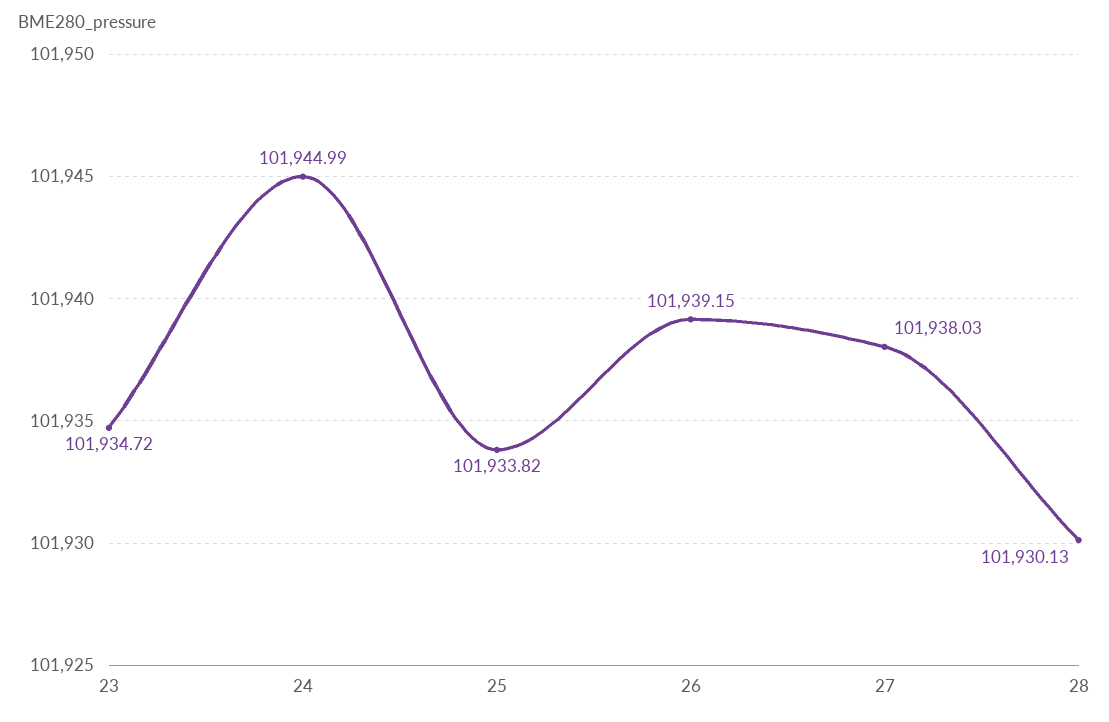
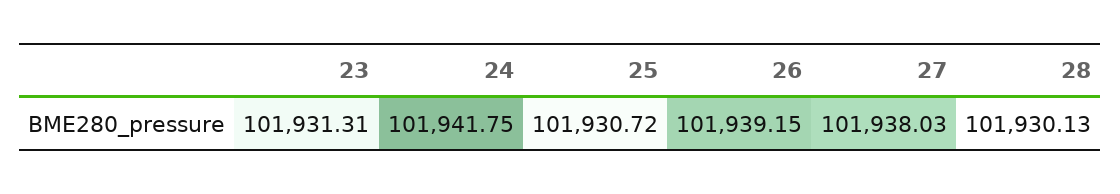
23: 101934.72 -> 101931.31
24: 101944.99 -> 101941.75
25: 101933.82 -> 101930.72

